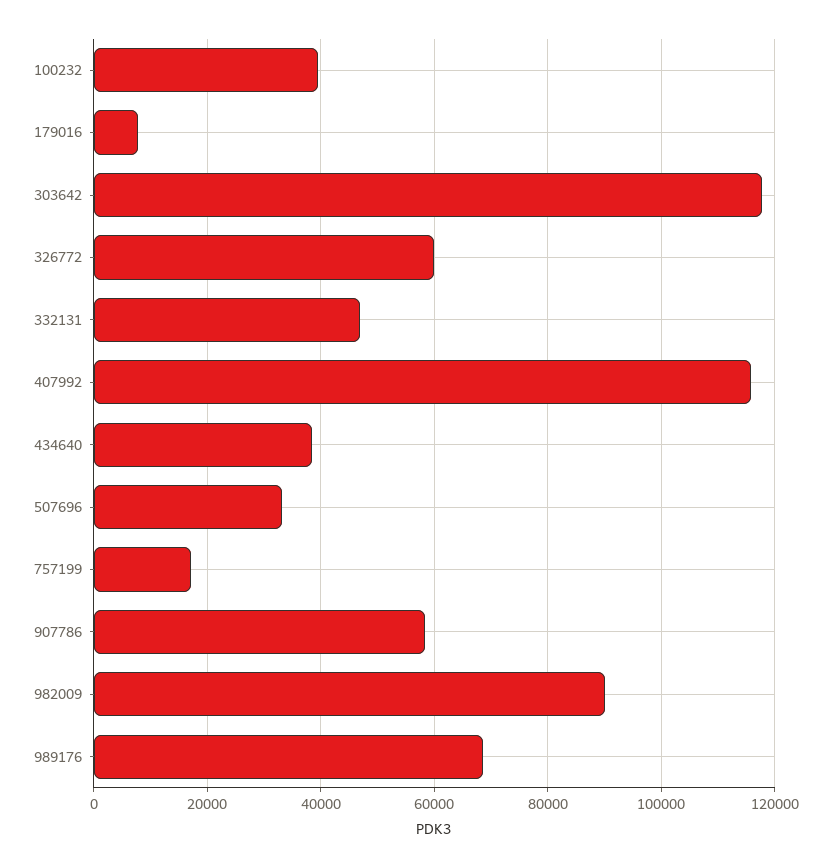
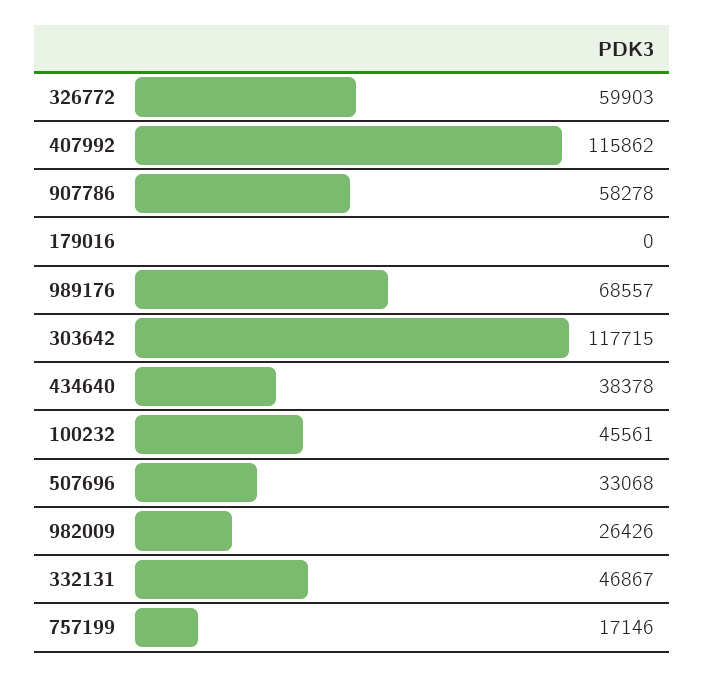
100232: 40000 -> 45561
179016: 8000 -> 0
982009: 90000 -> 26426

